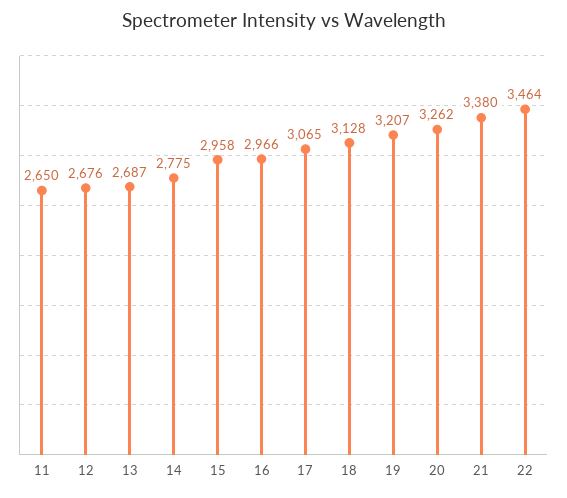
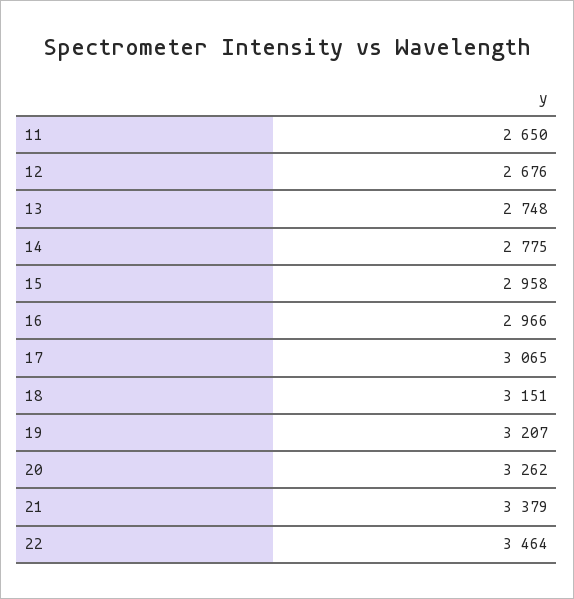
13: 2687 -> 2748
18: 3128 -> 3151
21: 3380 -> 3379

